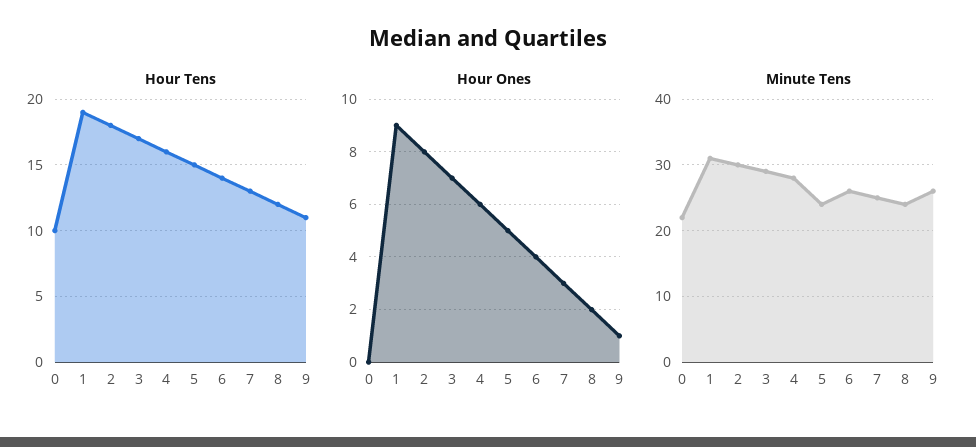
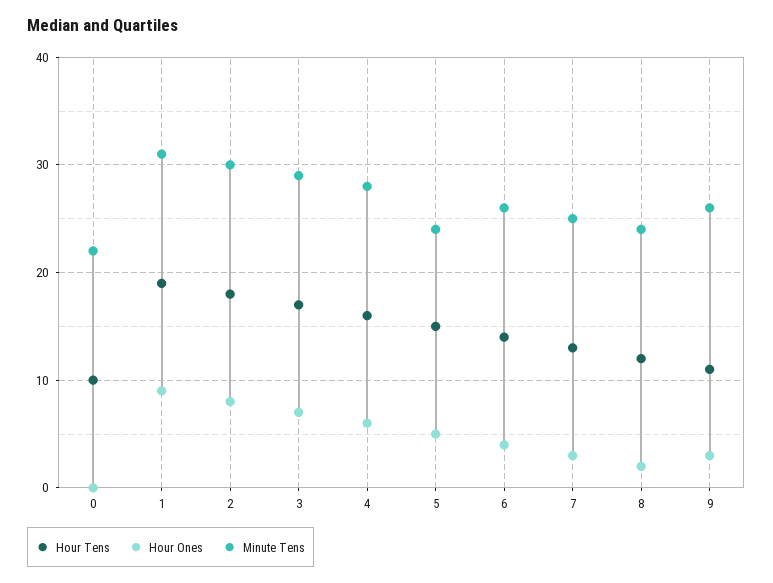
Hour Ones, 9: 1 -> 3

